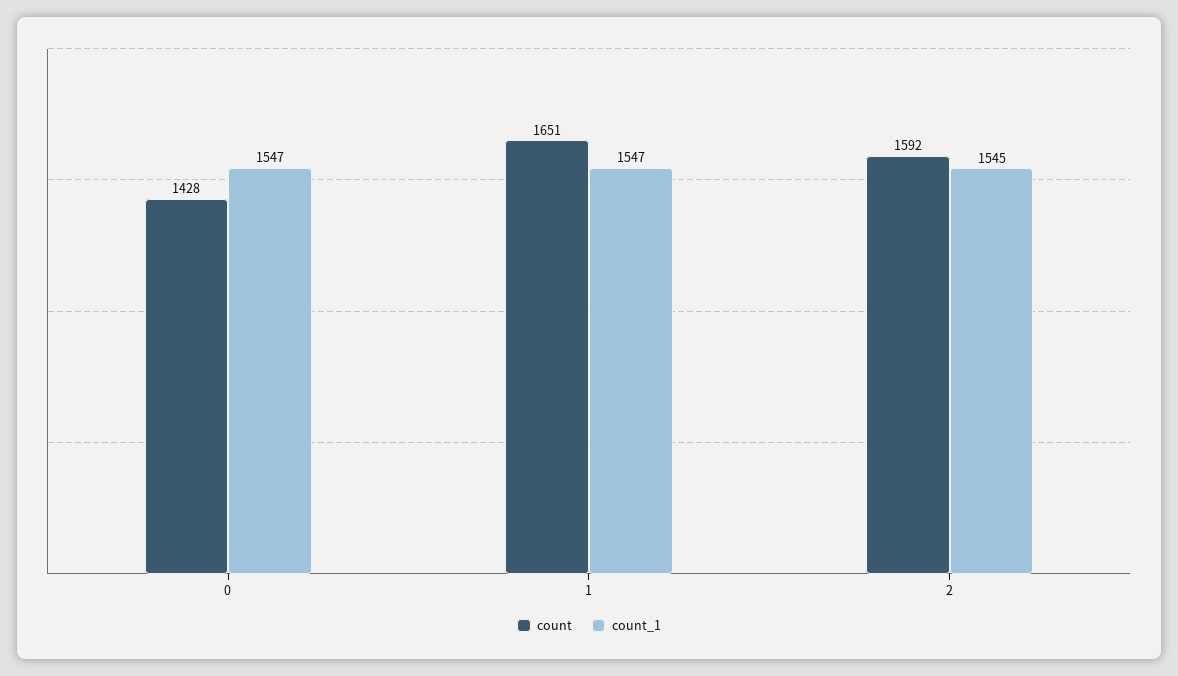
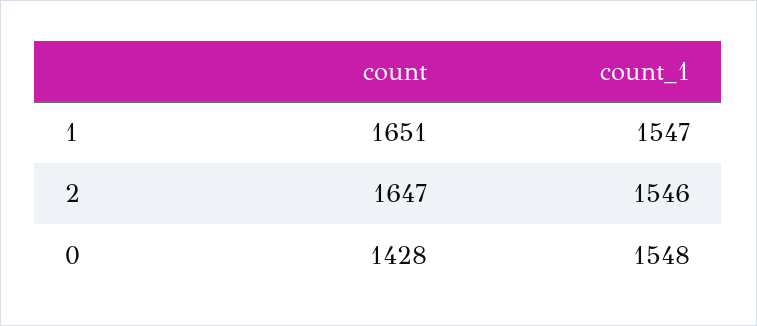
count_1, 0: 1547 -> 1548
count, 2: 1592 -> 1647
count_1, 2: 1545 -> 1546

